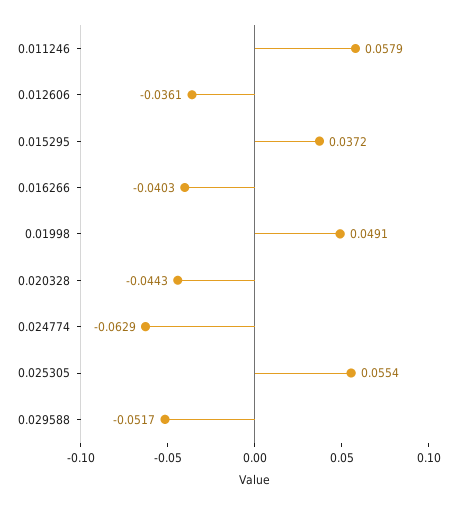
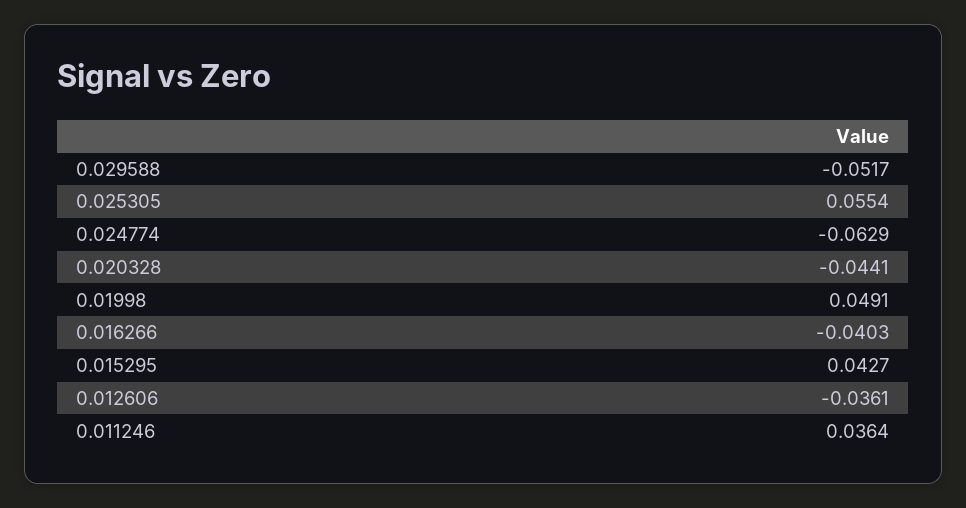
0.011246: 0.0579 -> 0.0364
0.015295: 0.0372 -> 0.0427
0.020328: -0.0443 -> -0.0441

